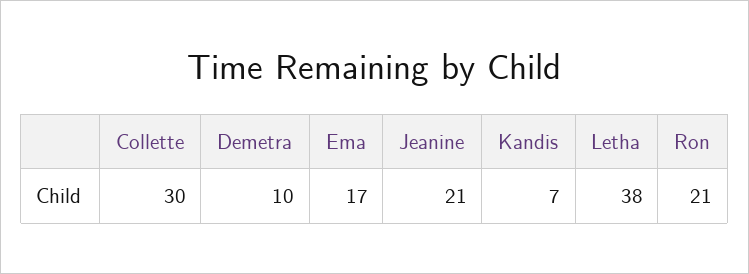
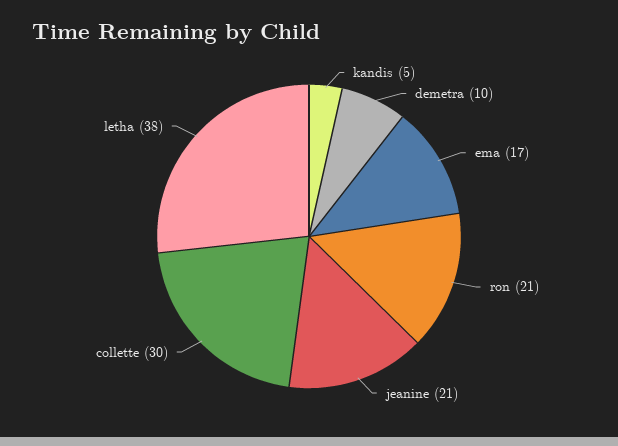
Kandis: 7 -> 5

